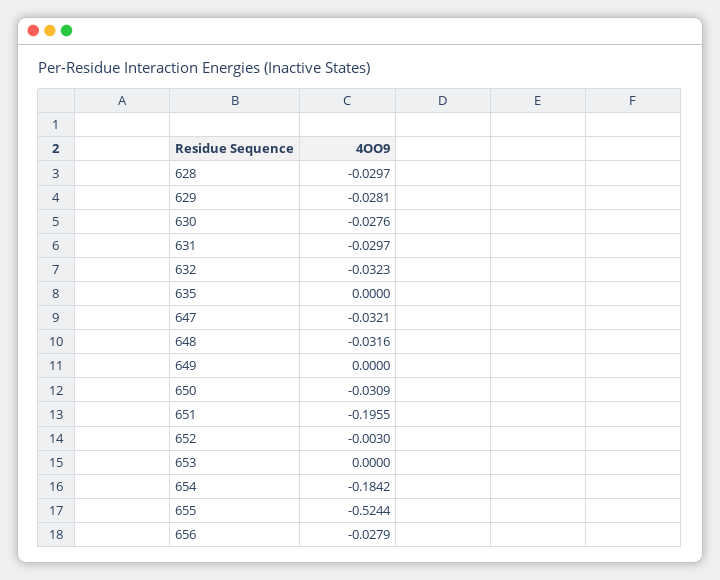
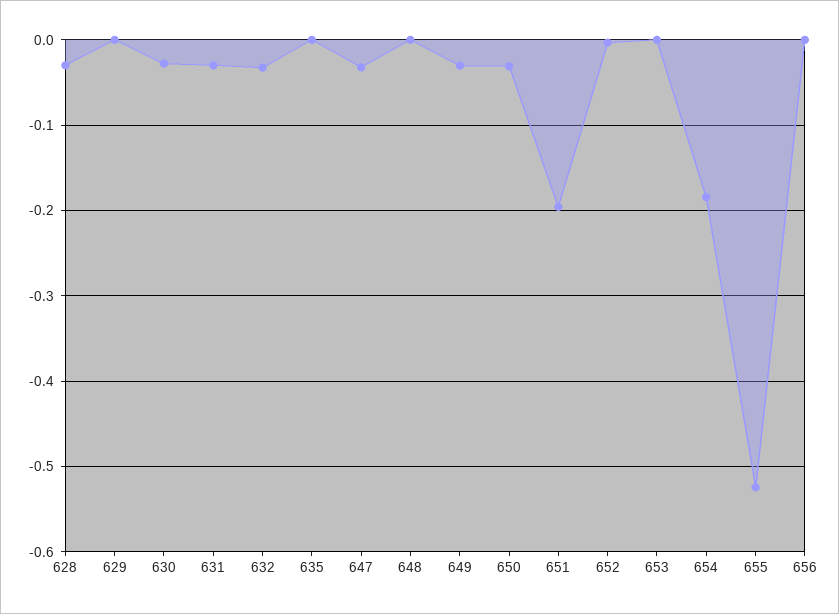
629: -0.0281 -> 0
648: -0.0316 -> 0
649: 0 -> -0.03
656: -0.0279 -> 0

